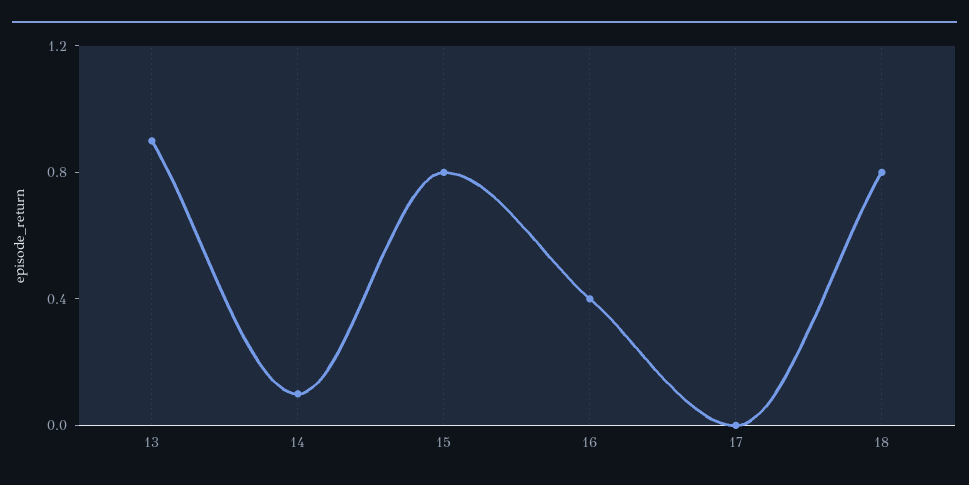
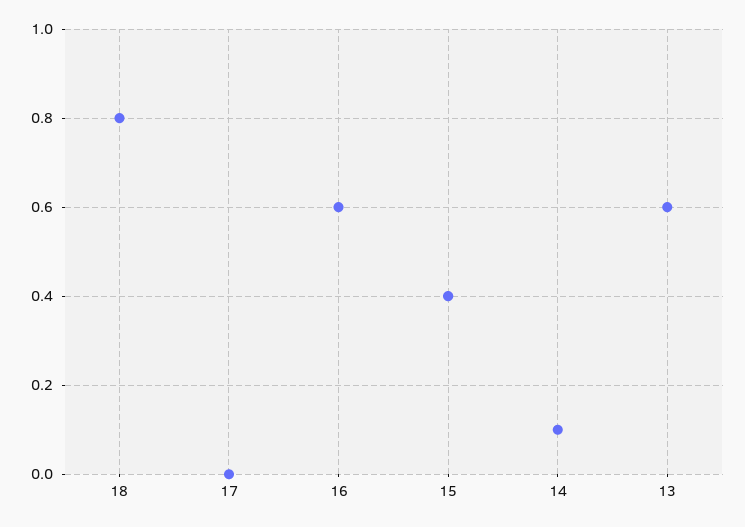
13: 0.9 -> 0.6
15: 0.8 -> 0.4
16: 0.4 -> 0.6

